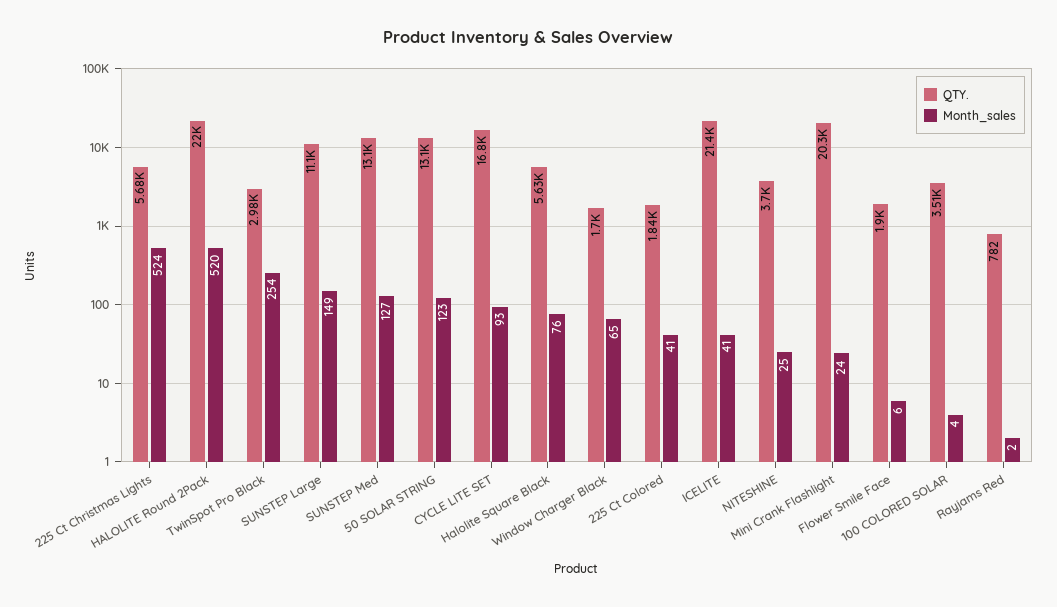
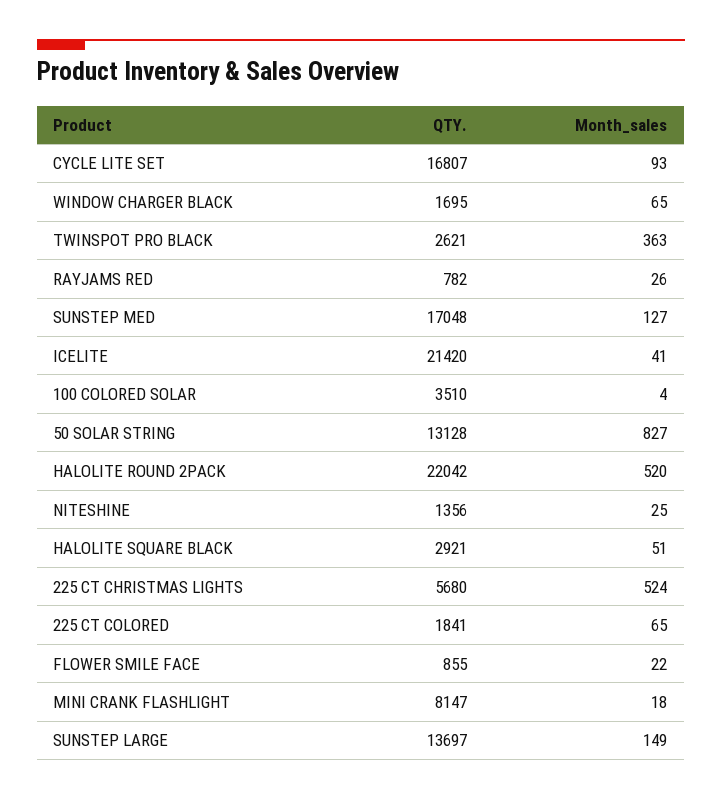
QTY., TwinSpot Pro Black: 2980 -> 2621
Month_sales, TwinSpot Pro Black: 254 -> 363
QTY., SUNSTEP Large: 11100 -> 13697
QTY., SUNSTEP Med: 13100 -> 17048
Month_sales, 50 SOLAR STRING: 123 -> 827
QTY., Halolite Square Black: 5630 -> 2921
Month_sales, Halolite Square Black: 76 -> 51
Month_sales, 225 Ct Colored: 41 -> 65
QTY., NITESHINE: 3700 -> 1356
QTY., Mini Crank Flashlight: 20300 -> 8147
Month_sales, Mini Crank Flashlight: 24 -> 18
QTY., Flower Smile Face: 1900 -> 855
Month_sales, Flower Smile Face: 6 -> 22
Month_sales, Rayjams Red: 2 -> 26

